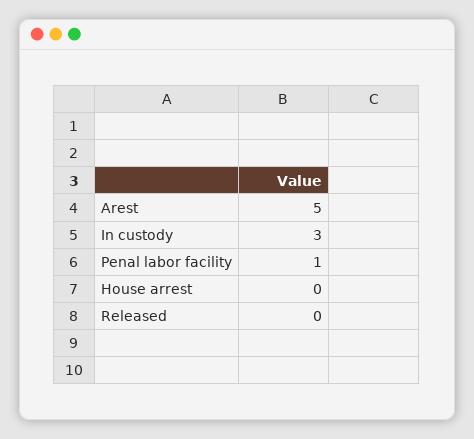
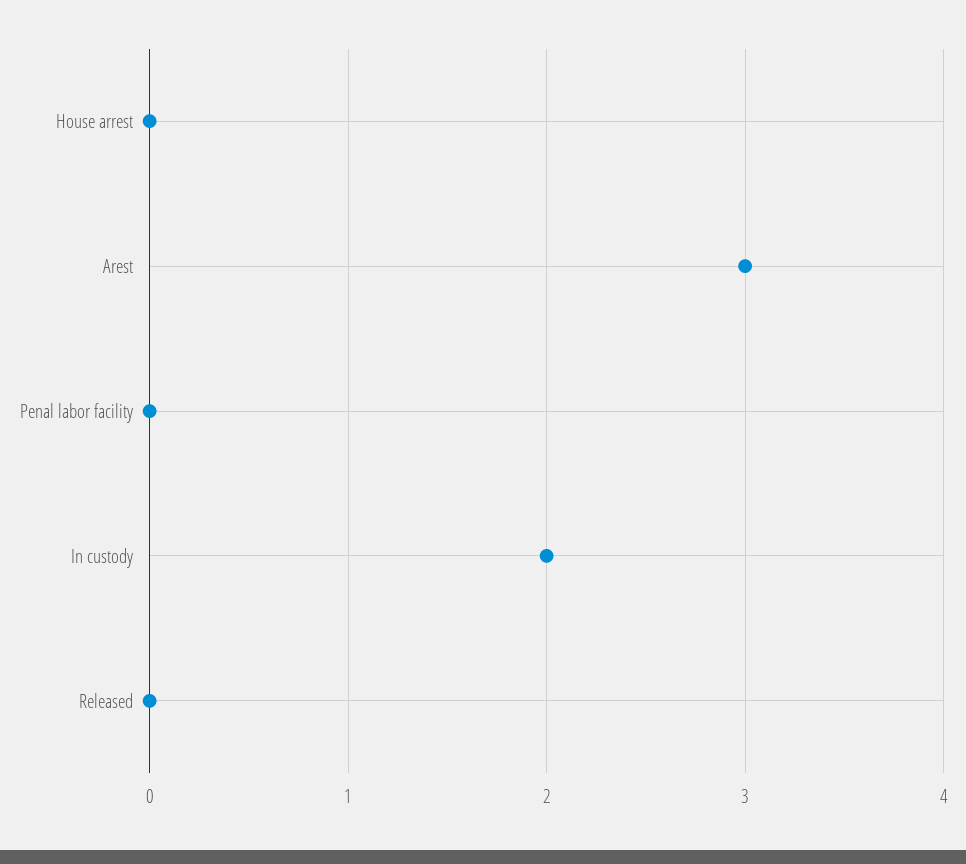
Arest: 5 -> 3
In custody: 3 -> 2
Penal labor facility: 1 -> 0

